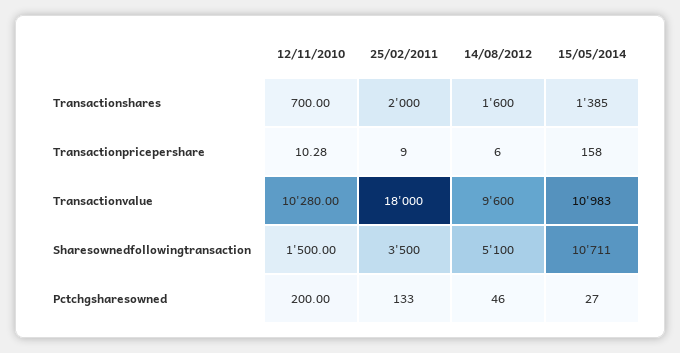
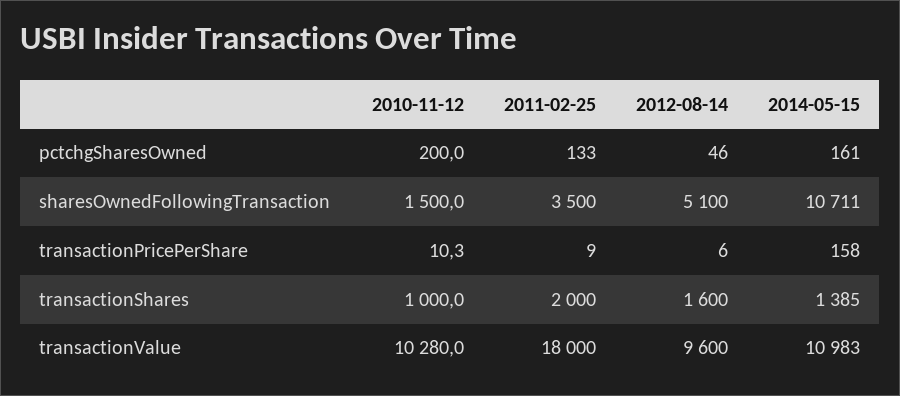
12/11/2010, Transactionshares: 700 -> 1000
15/05/2014, Pctchgsharesowned: 27 -> 161

